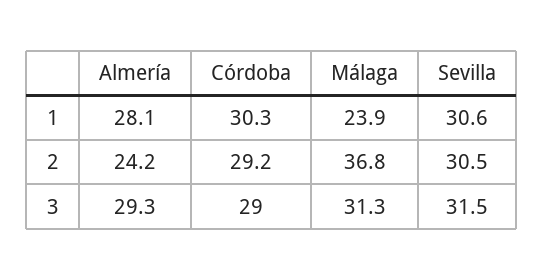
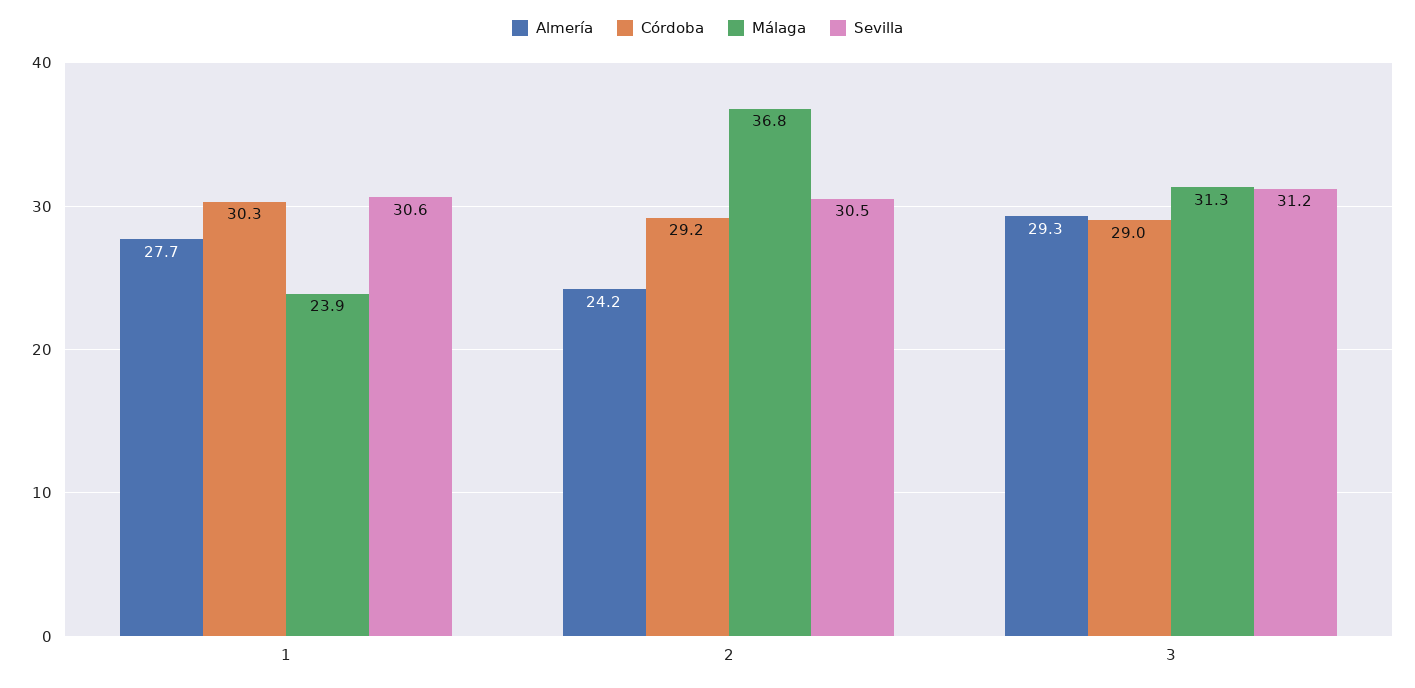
Almería, 1: 28.1 -> 27.7
Sevilla, 3: 31.5 -> 31.2

